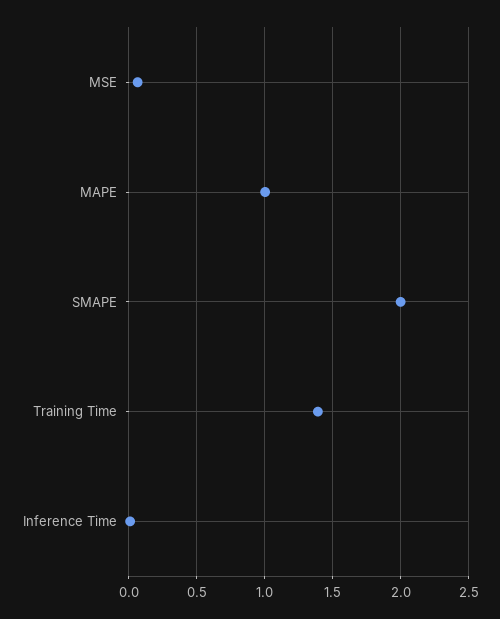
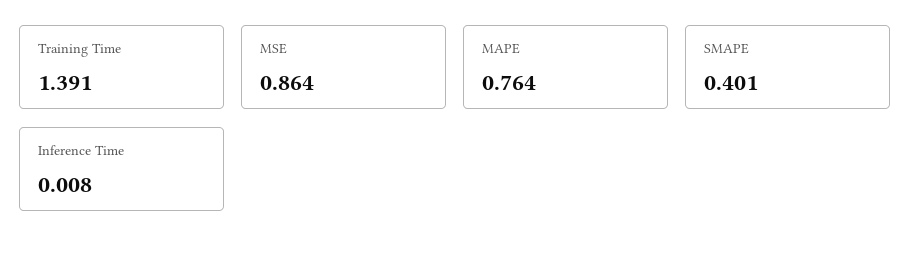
MSE: 0.05 -> 0.864
MAPE: 1 -> 0.764
SMAPE: 2 -> 0.401

